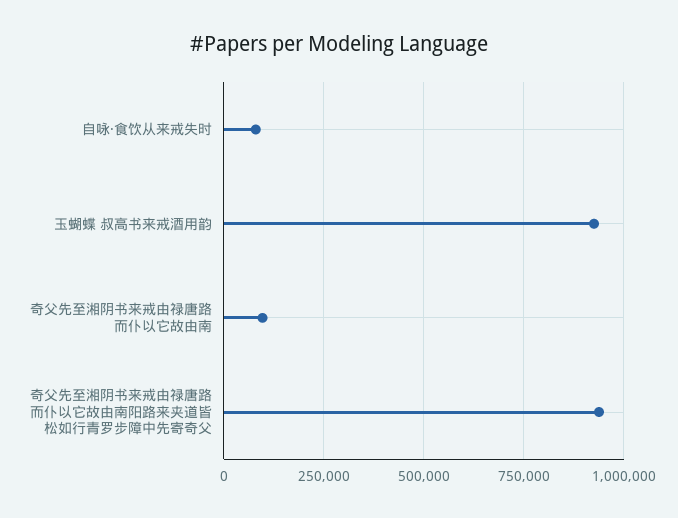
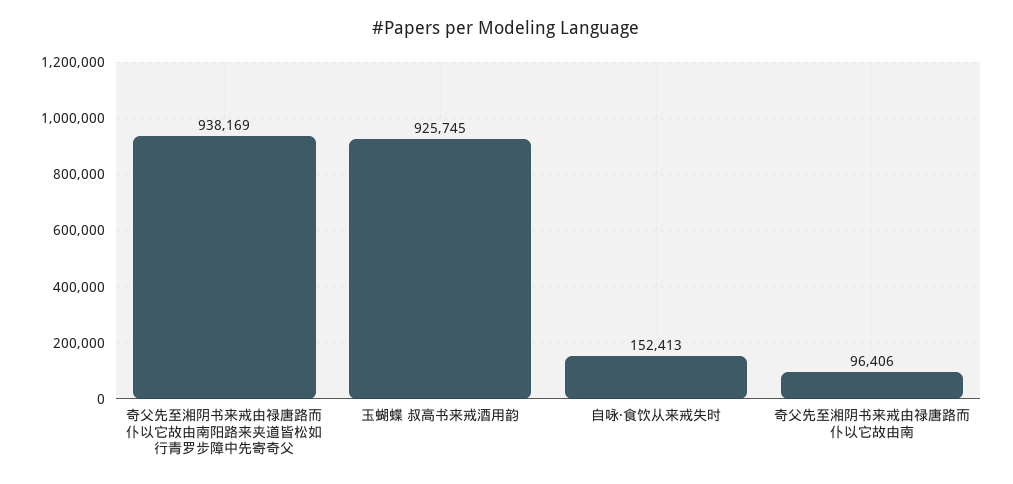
自咏·食饮从来戒失时: 75000 -> 152413

